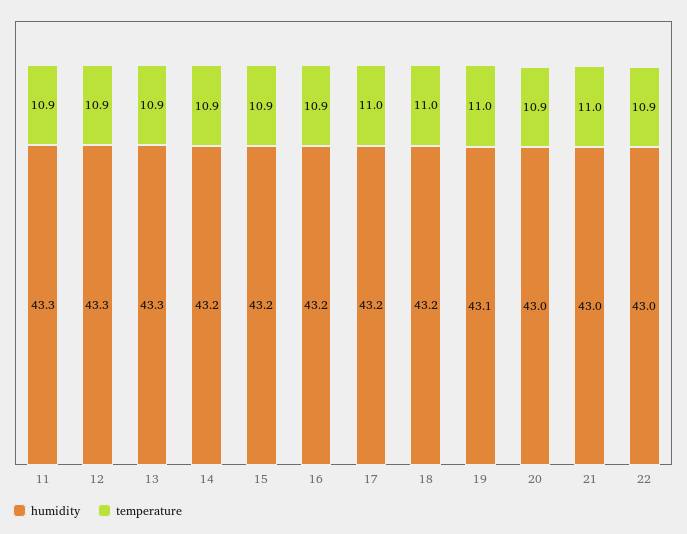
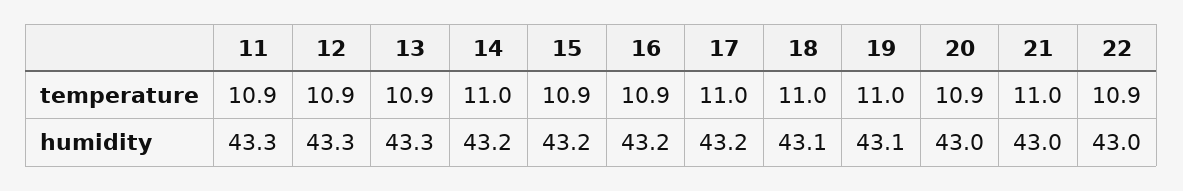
temperature, 14: 10.9 -> 11
humidity, 18: 43.2 -> 43.1

